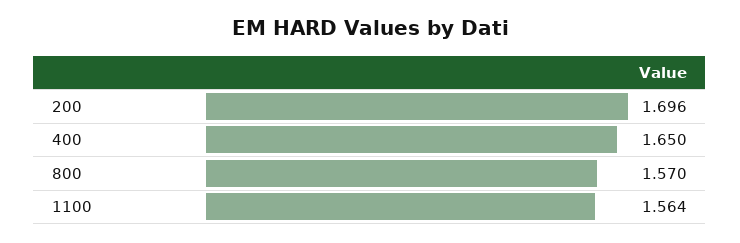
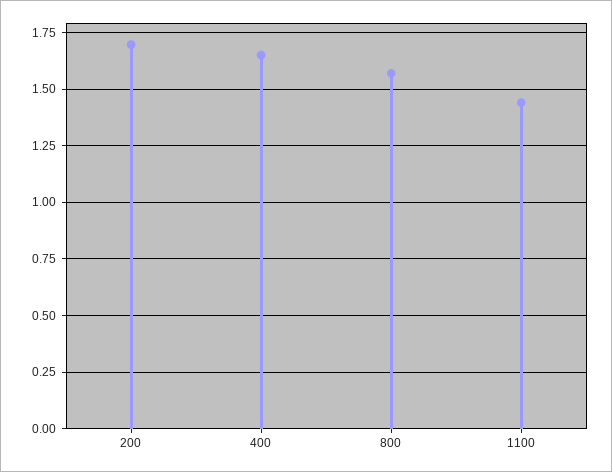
1100: 1.564 -> 1.45

